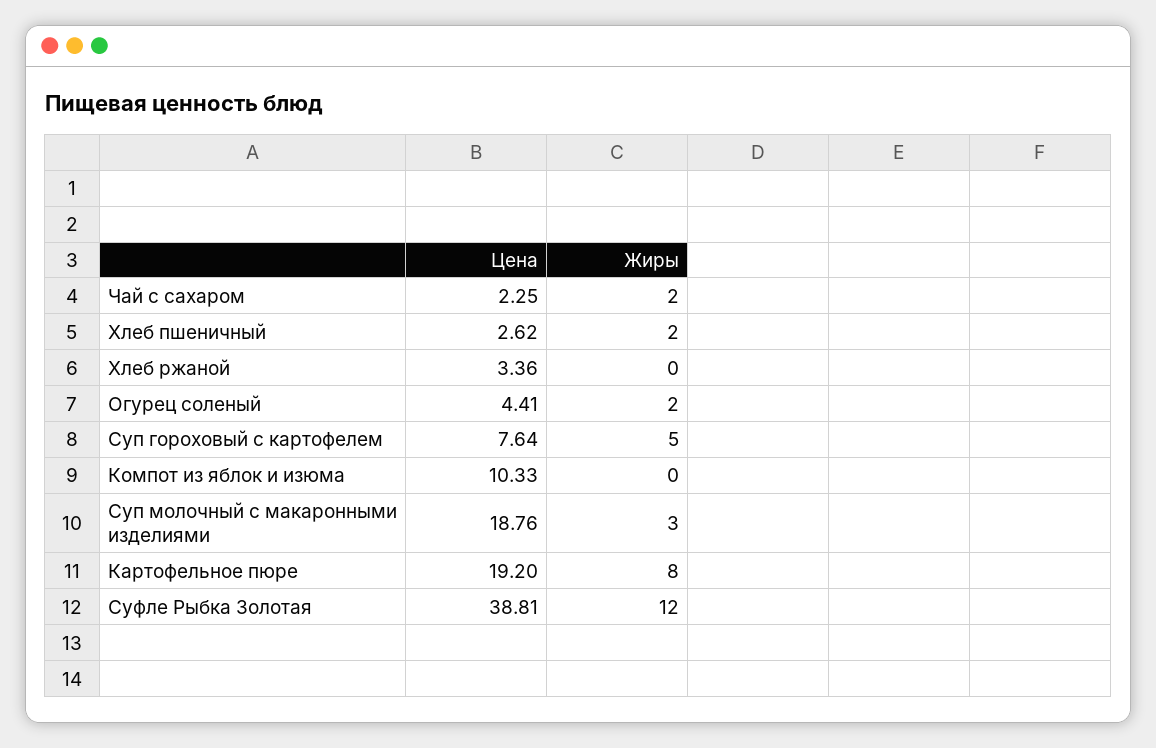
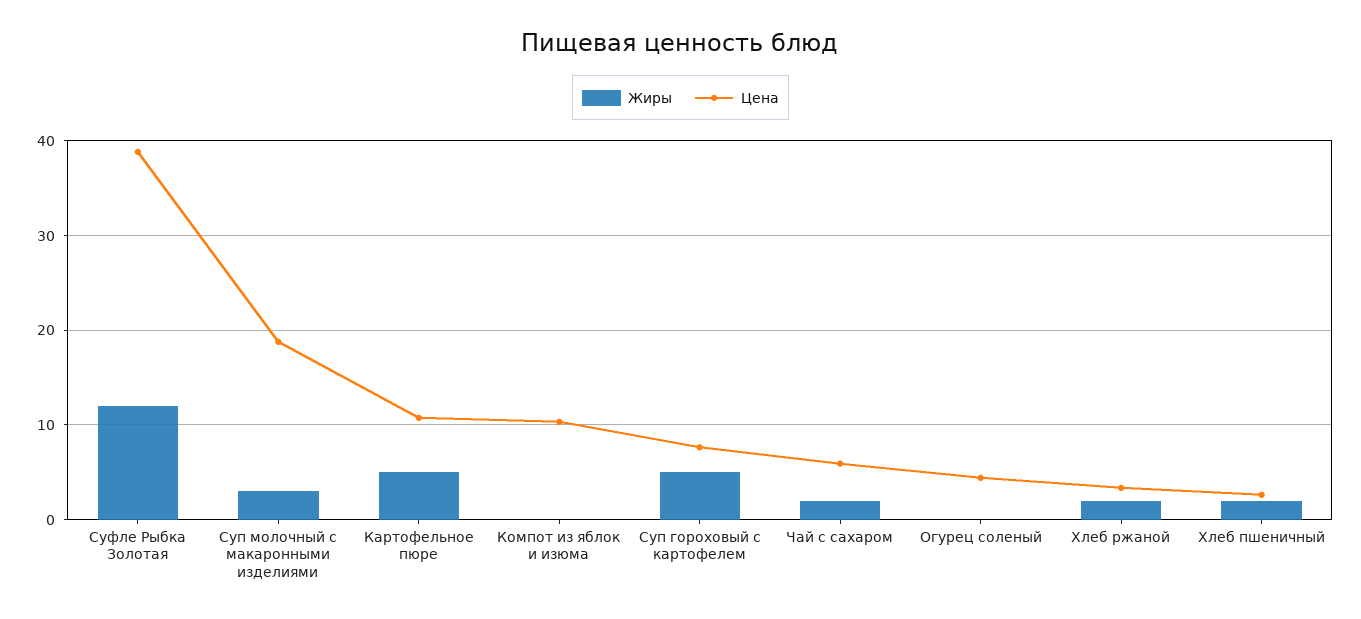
Цена, Чай с сахаром: 2.25 -> 6
Жиры, Хлеб ржаной: 0 -> 2
Жиры, Огурец соленый: 2 -> 0
Цена, Картофельное пюре: 19.2 -> 11
Жиры, Картофельное пюре: 8 -> 5

